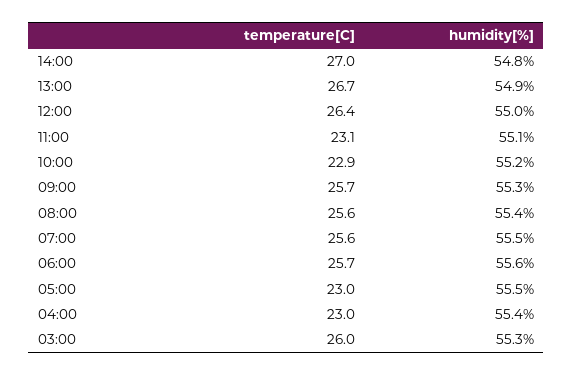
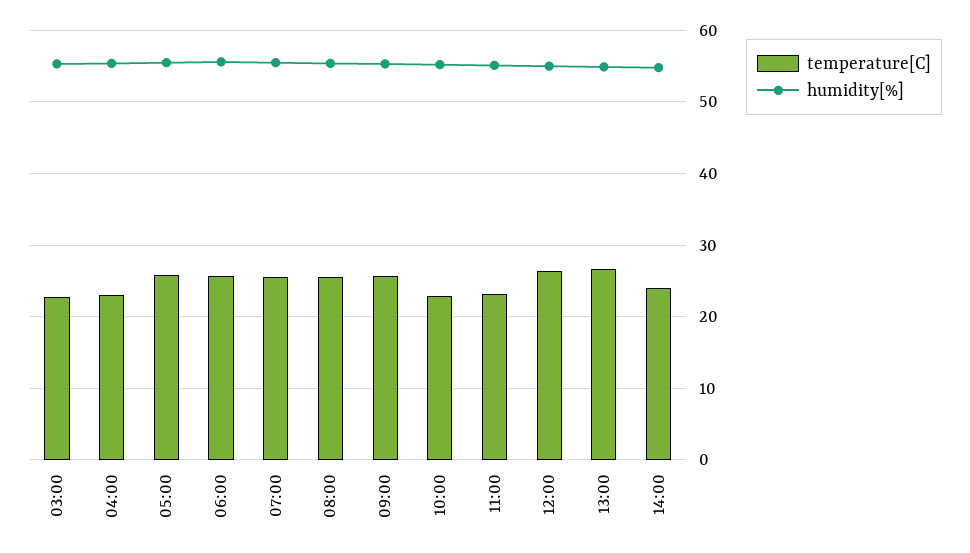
temperature[C], 14:00: 27 -> 24
temperature[C], 05:00: 23 -> 26
temperature[C], 03:00: 26 -> 23

